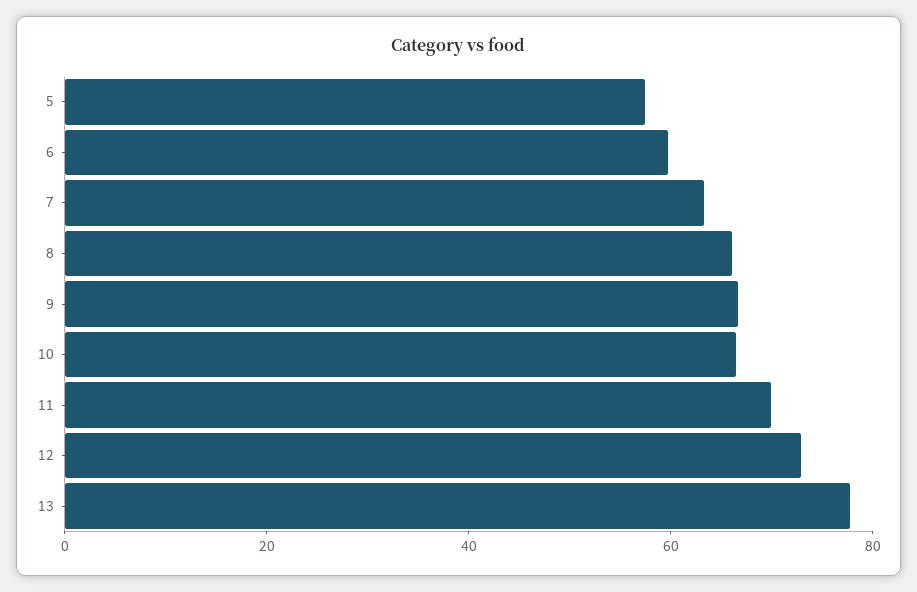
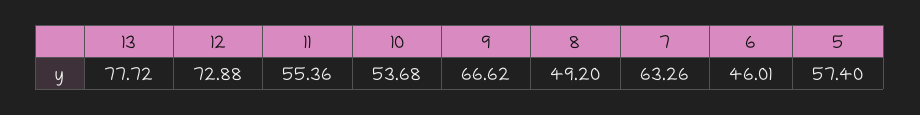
6: 60 -> 46.01
8: 65 -> 49.2
10: 65 -> 53.68
11: 70 -> 55.36

